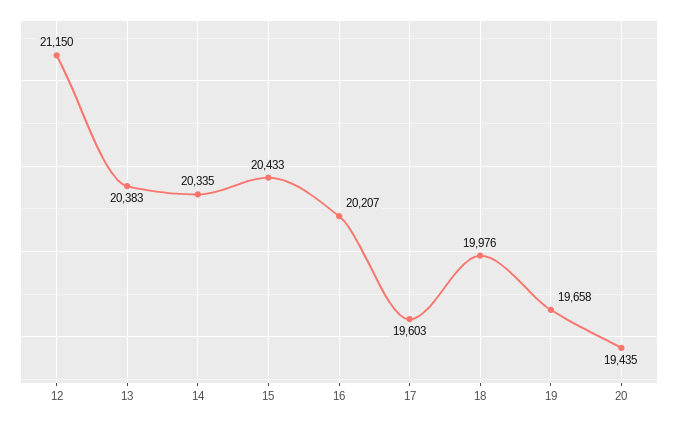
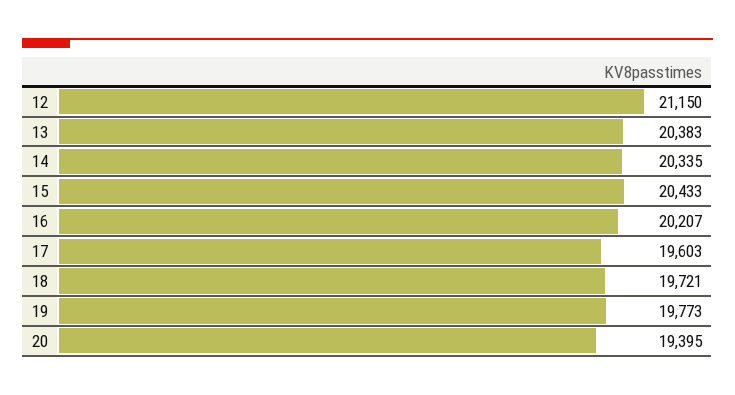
18: 19976 -> 19721
19: 19658 -> 19773
20: 19435 -> 19395

